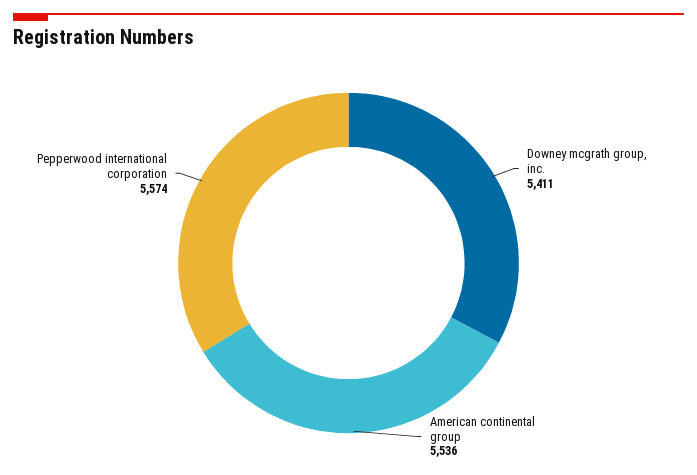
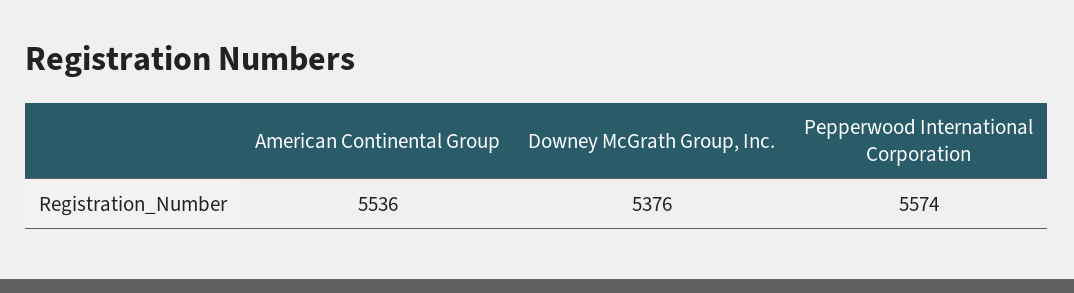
Downey mcgrath group, inc.: 5411 -> 5376

